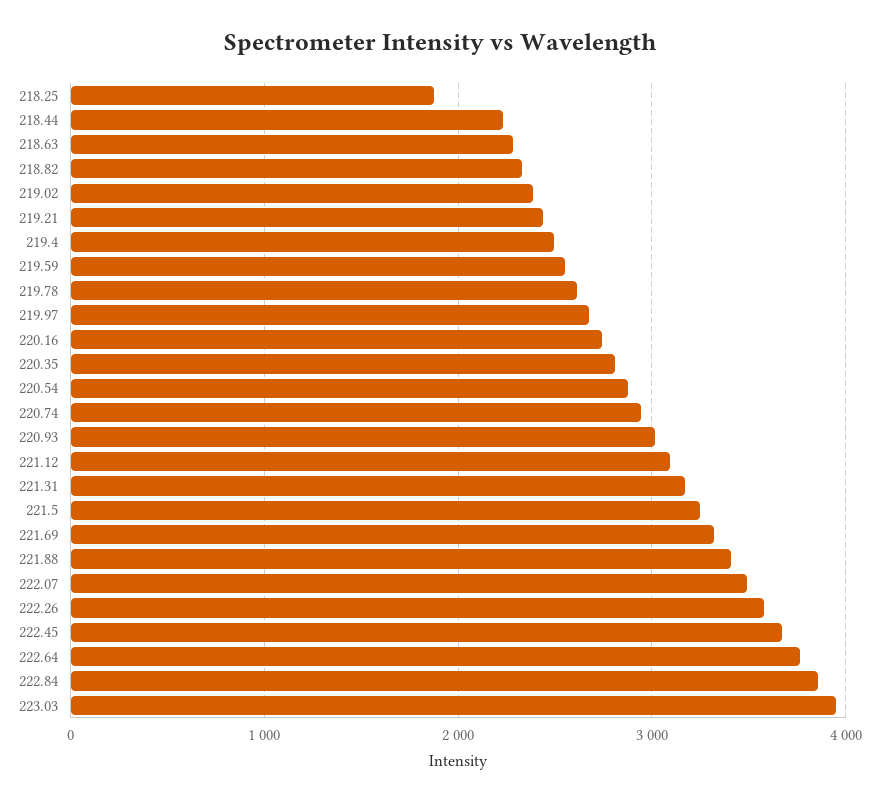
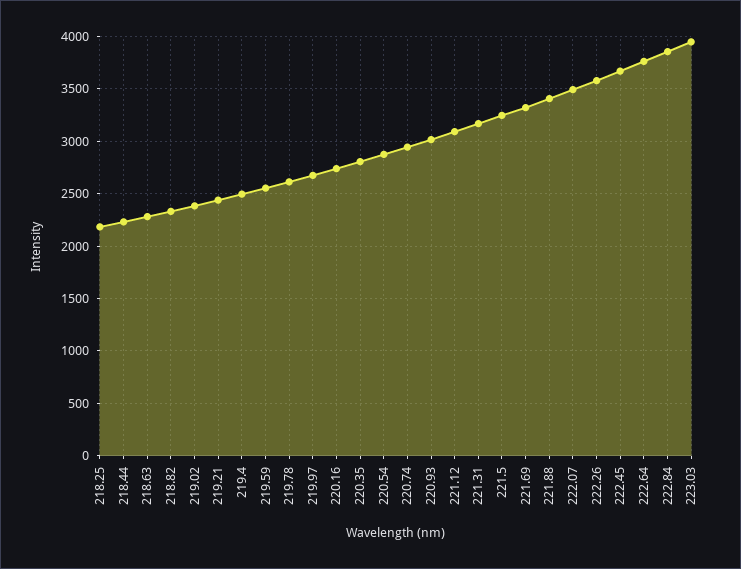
218.25: 1900 -> 2200

